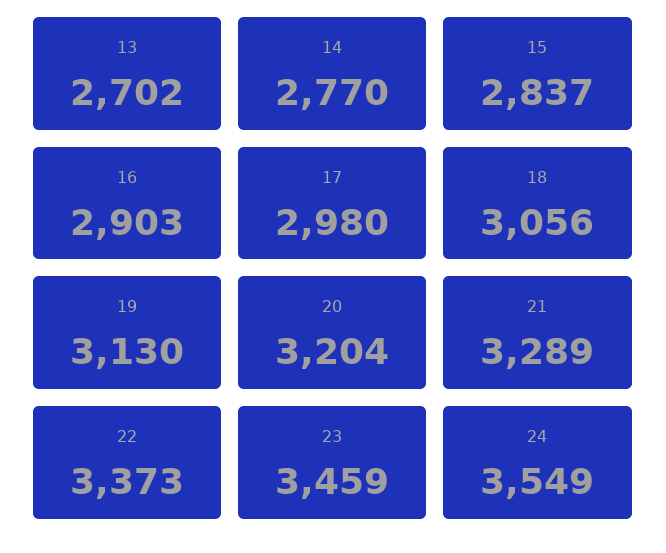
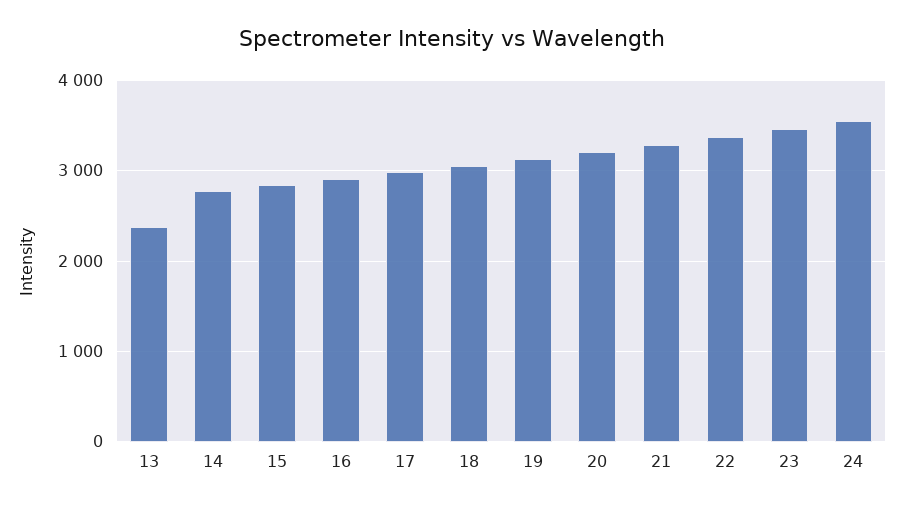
13: 2702 -> 2400

